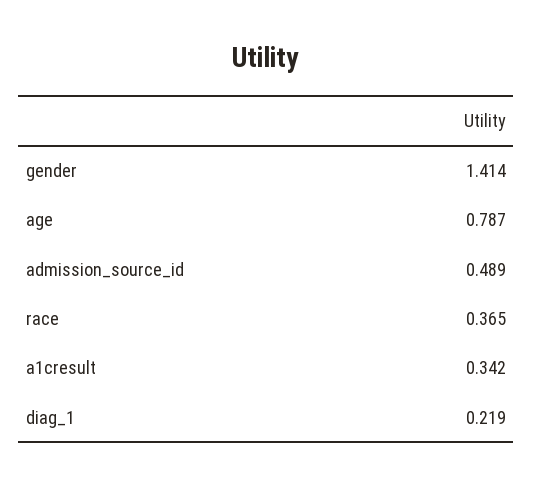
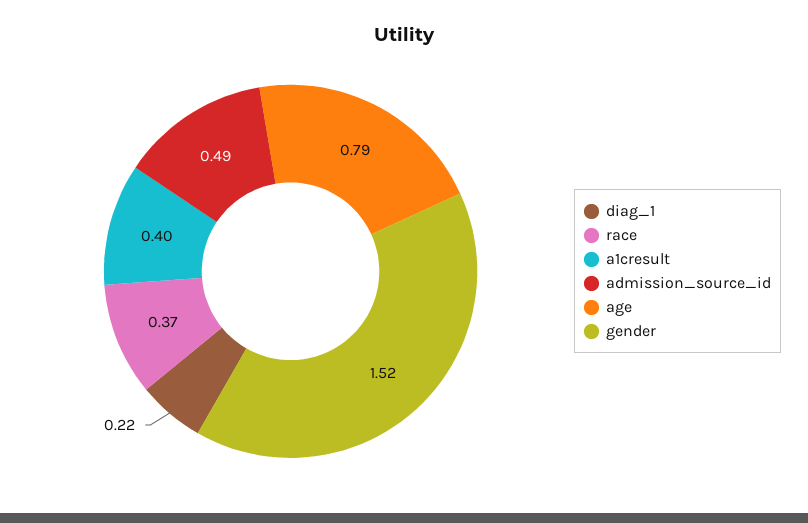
gender: 1.414 -> 1.52
a1cresult: 0.342 -> 0.4

